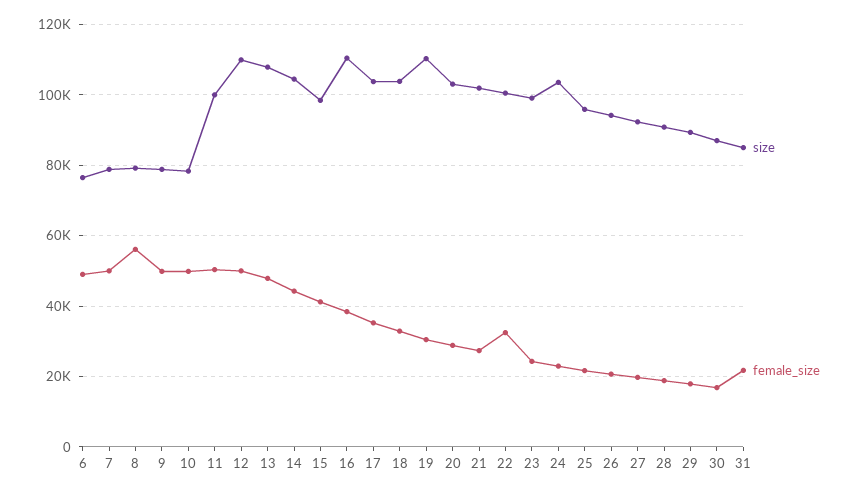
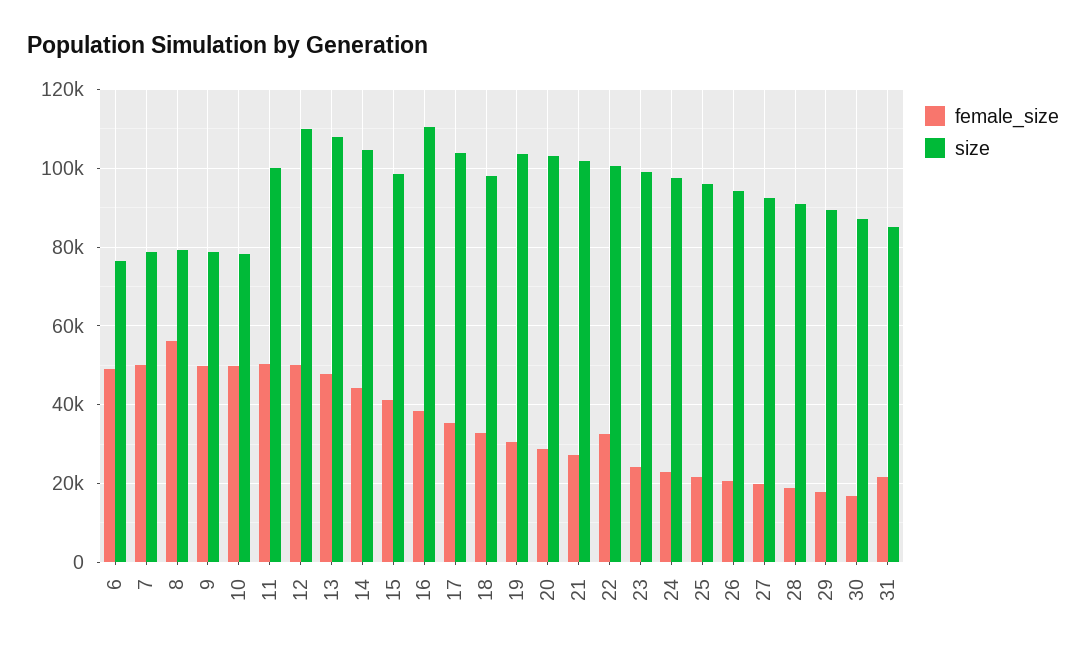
size, 18: 104000 -> 98000
size, 19: 110000 -> 104000
size, 24: 104000 -> 98000

